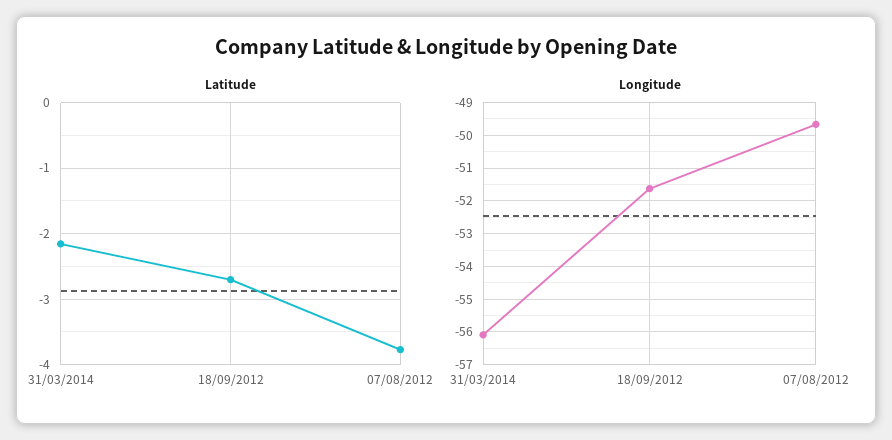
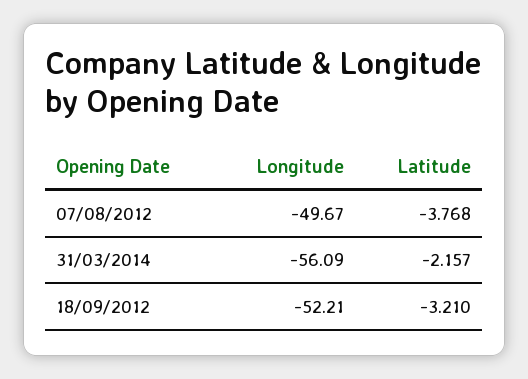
Latitude, 18/09/2012: -2.7 -> -3.21
Longitude, 18/09/2012: -51.6 -> -52.21

